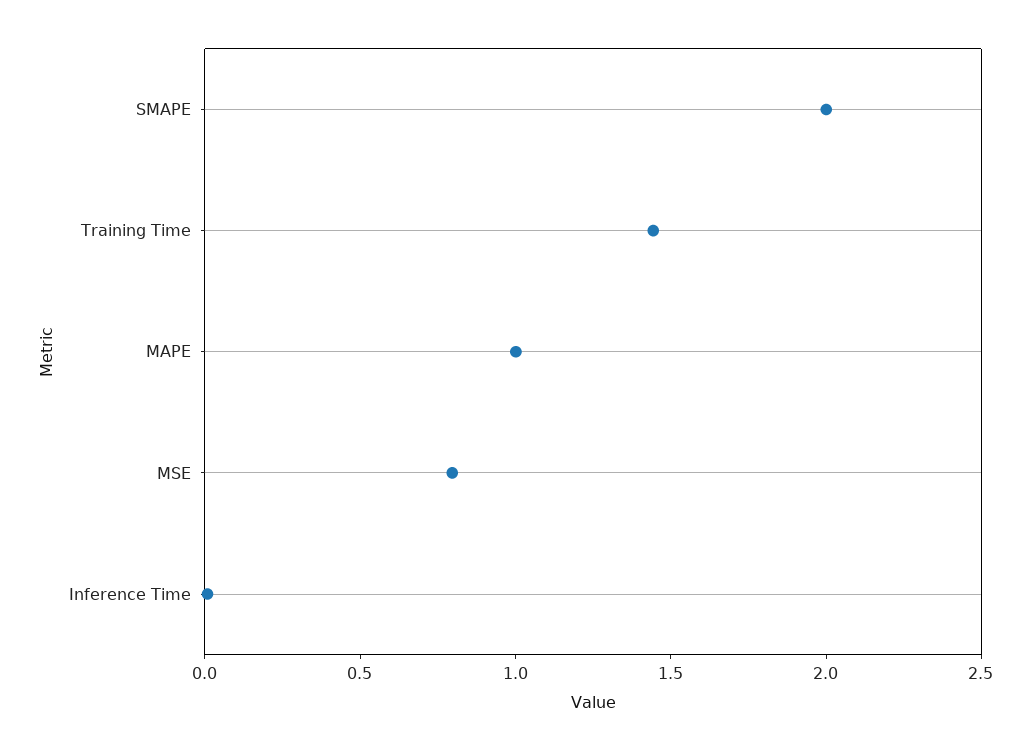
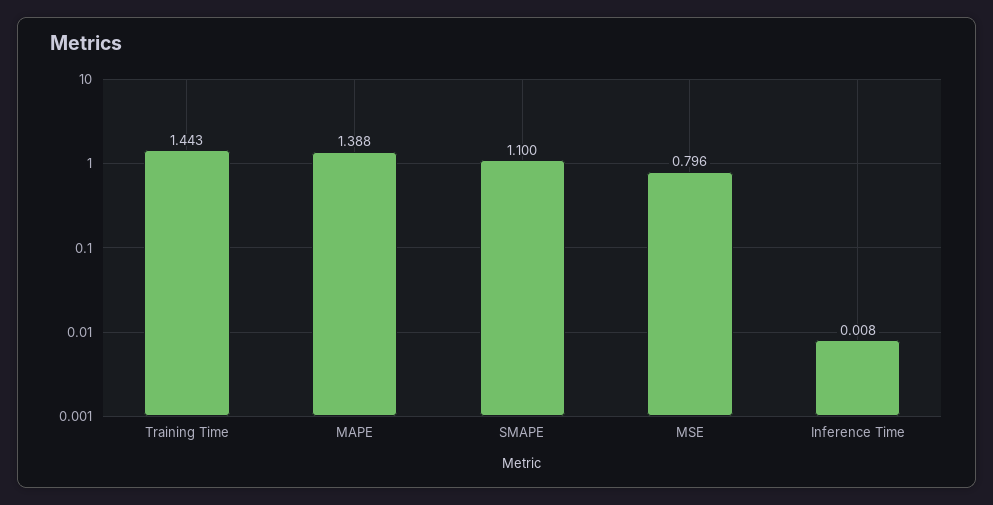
SMAPE: 2 -> 1.1
MAPE: 1 -> 1.388

